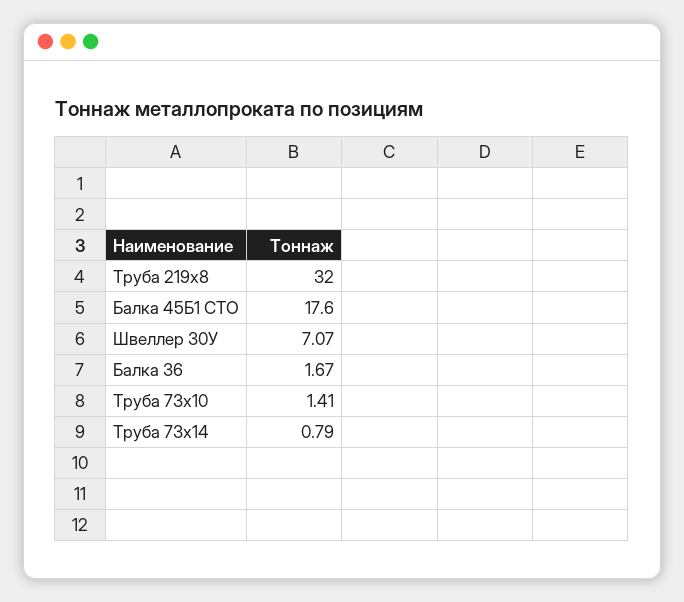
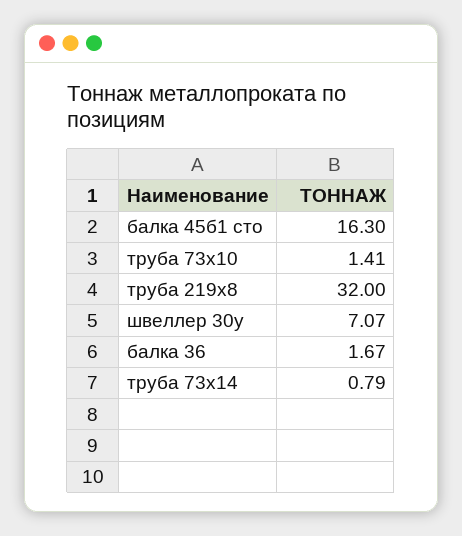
Балка 45Б1 СТО: 17.6 -> 16.3

